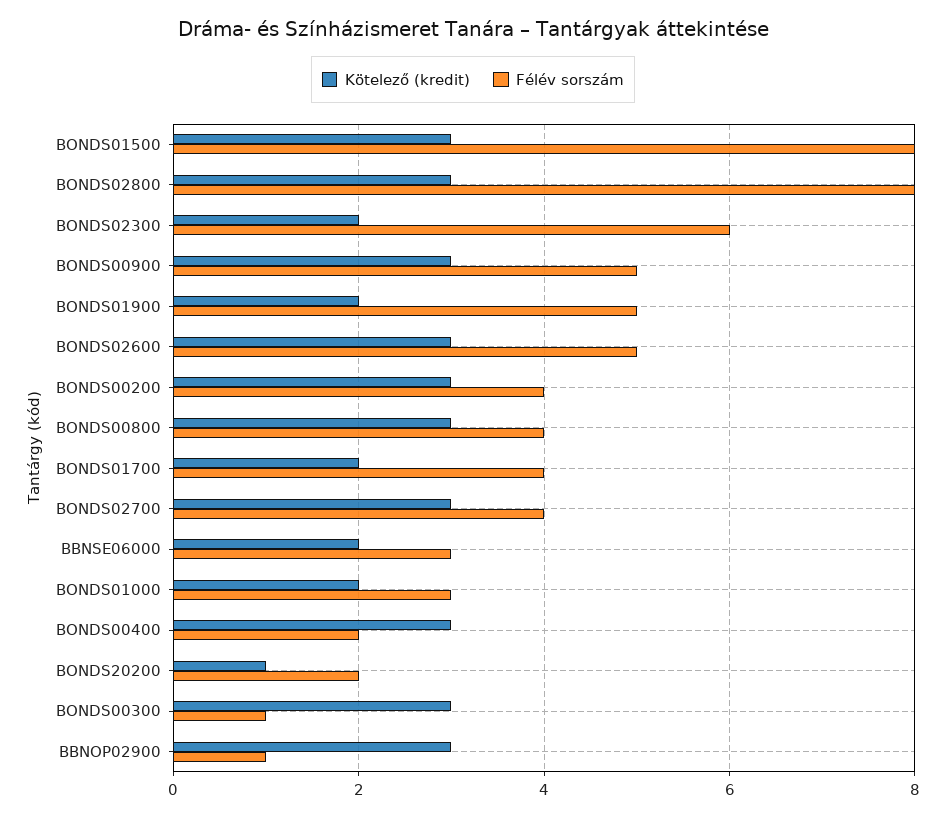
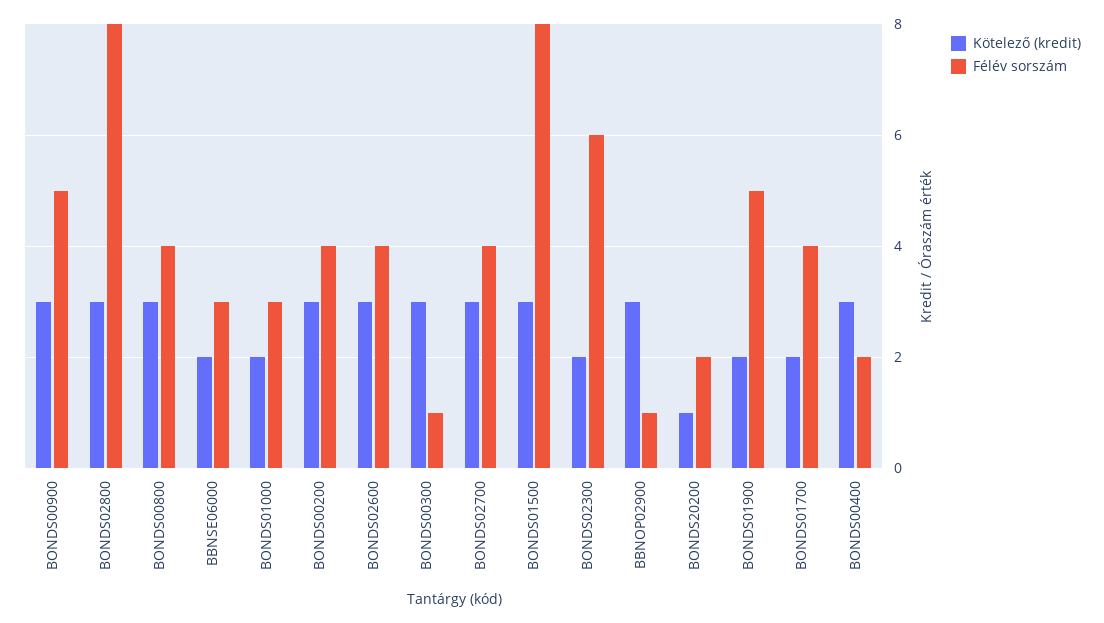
Félév sorszám, BONDS02600: 5 -> 4

